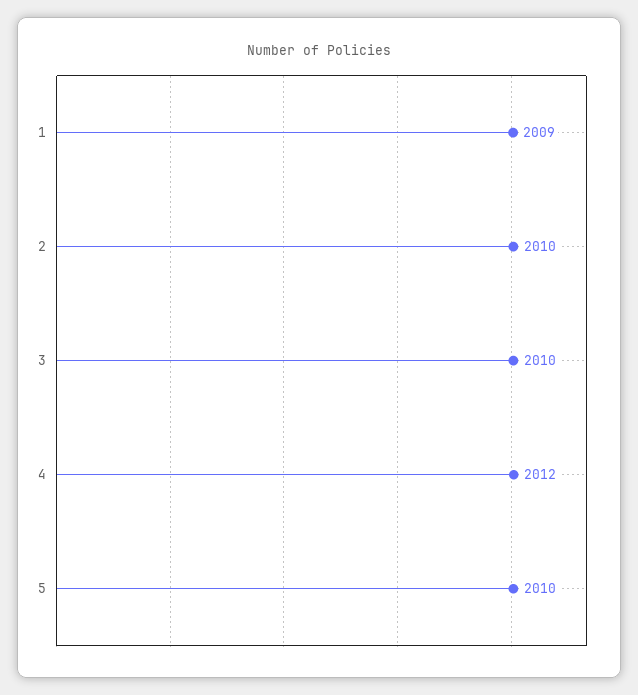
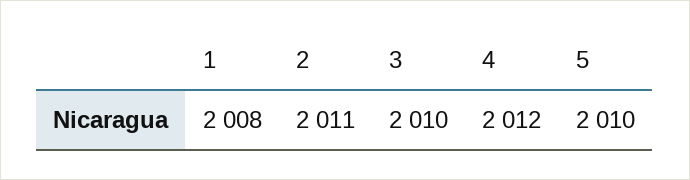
1: 2009 -> 2008
2: 2010 -> 2011

